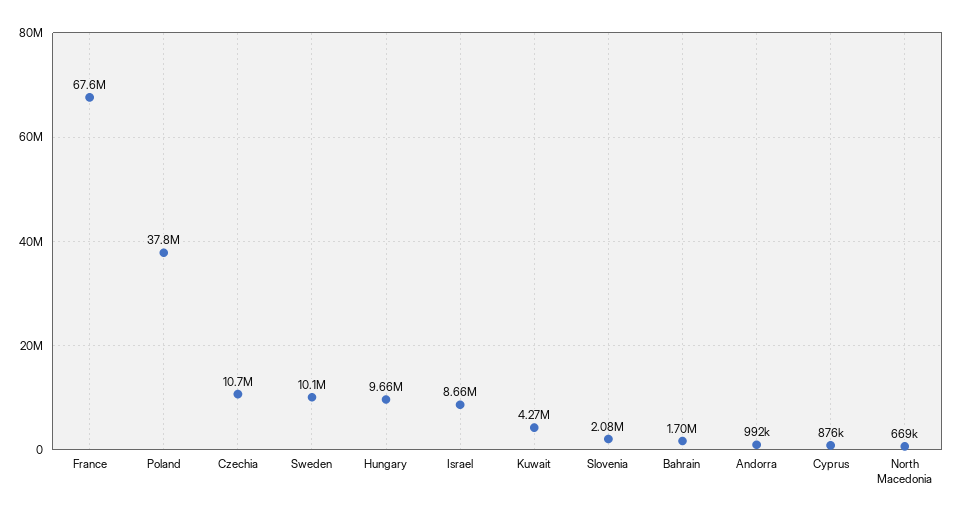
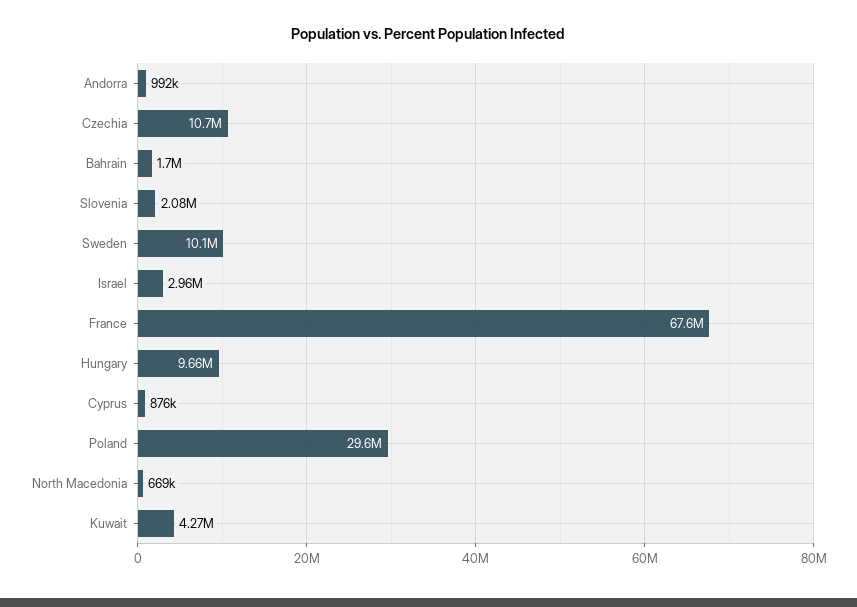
Poland: 37800000 -> 29600000
Israel: 8660000 -> 2960000

